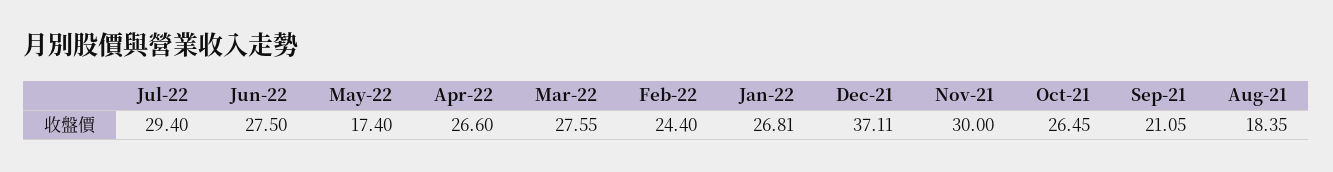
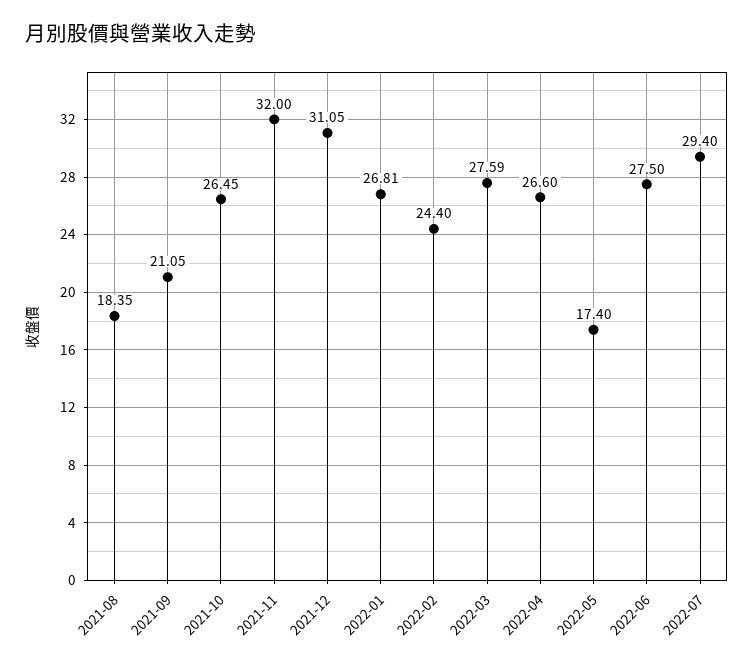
Mar-22: 27.55 -> 27.59
Dec-21: 37.11 -> 31.05
Nov-21: 30 -> 32

